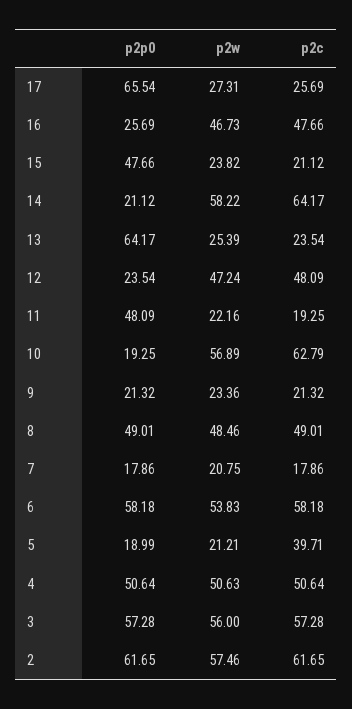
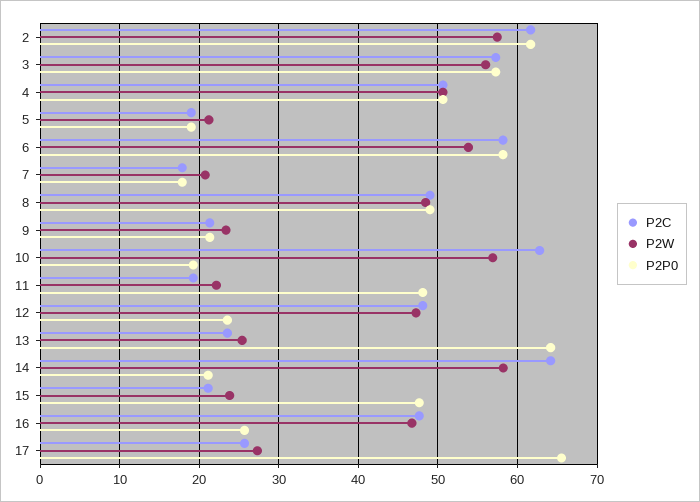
p2c, 5: 39.71 -> 19

